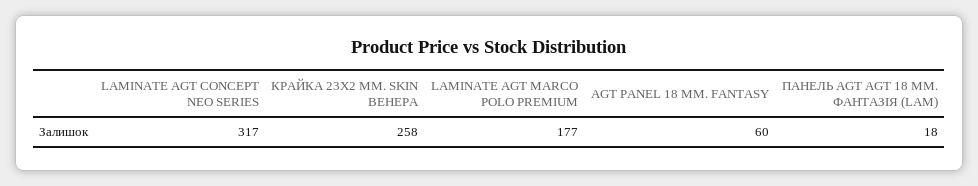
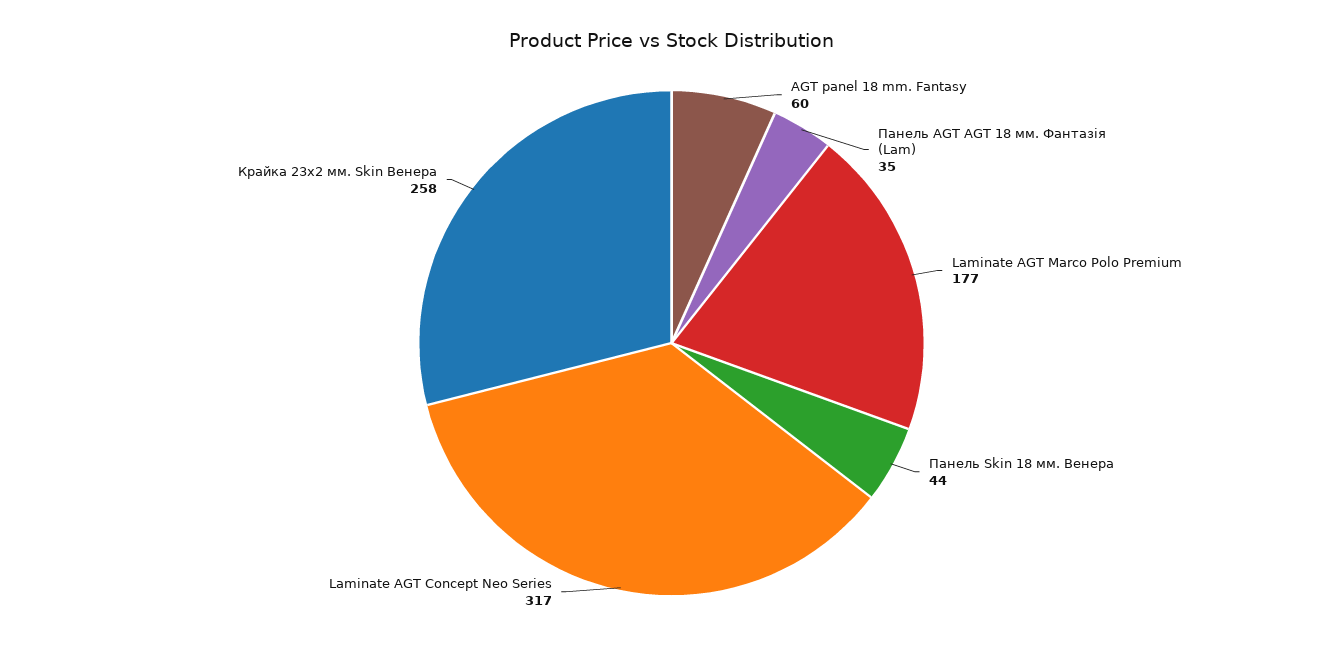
ПАНЕЛЬ AGT AGT 18 ММ. ФАНТАЗІЯ (LAM): 18 -> 35
Панель Skin 18 мм. Венера: none -> 44

